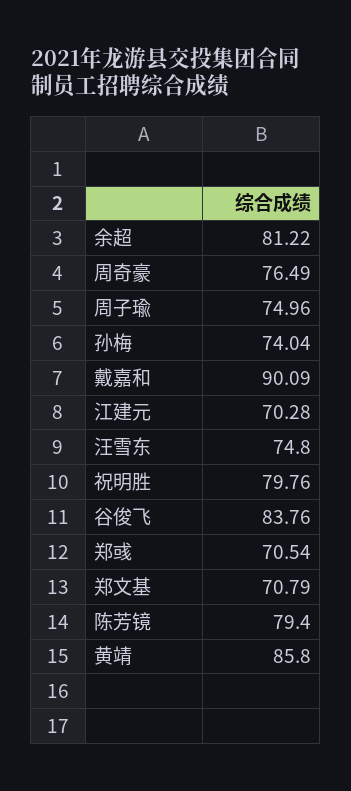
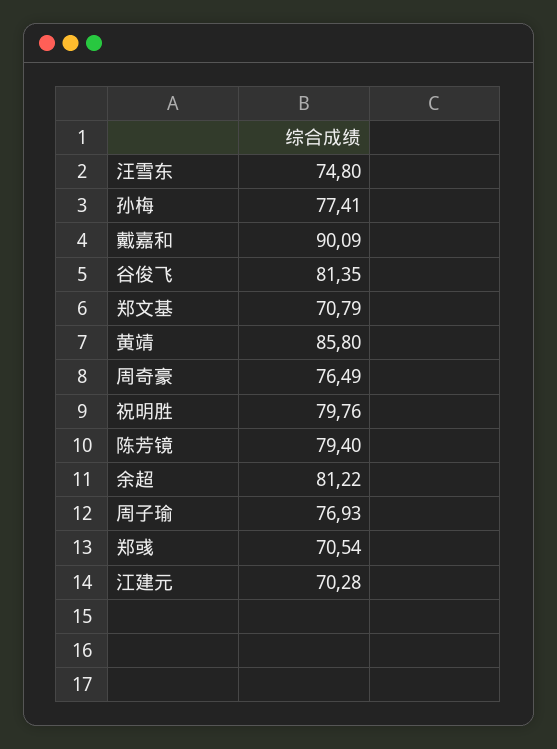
周子瑜: 74.96 -> 76.93
孙梅: 74.04 -> 77.41
谷俊飞: 83.76 -> 81.35

